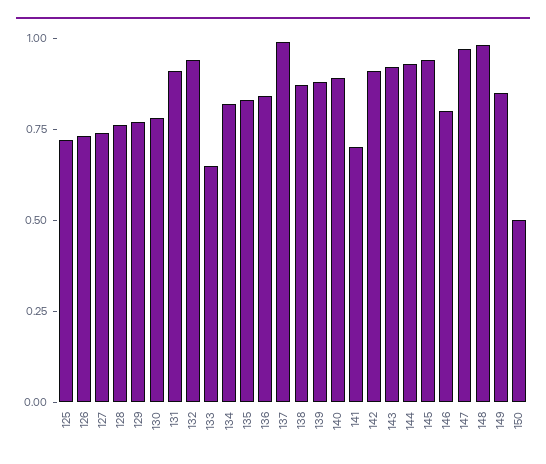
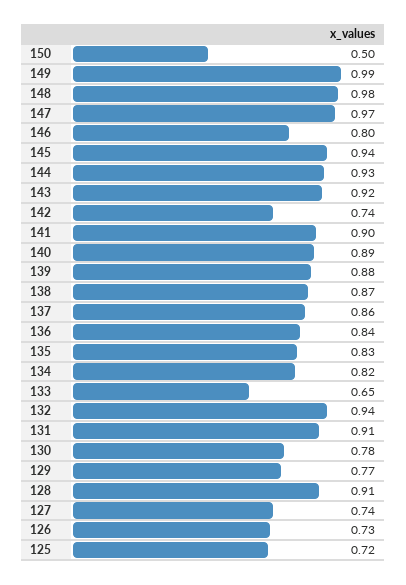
128: 0.75 -> 0.91
137: 1 -> 0.86
141: 0.7 -> 0.9
142: 0.9 -> 0.74
149: 0.85 -> 0.99

